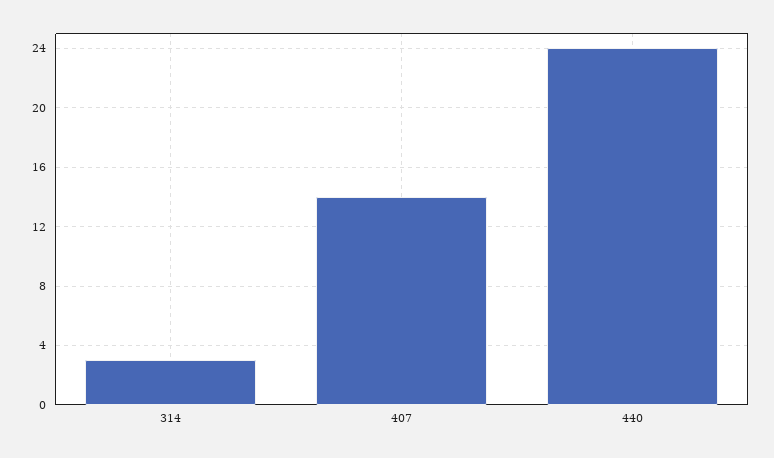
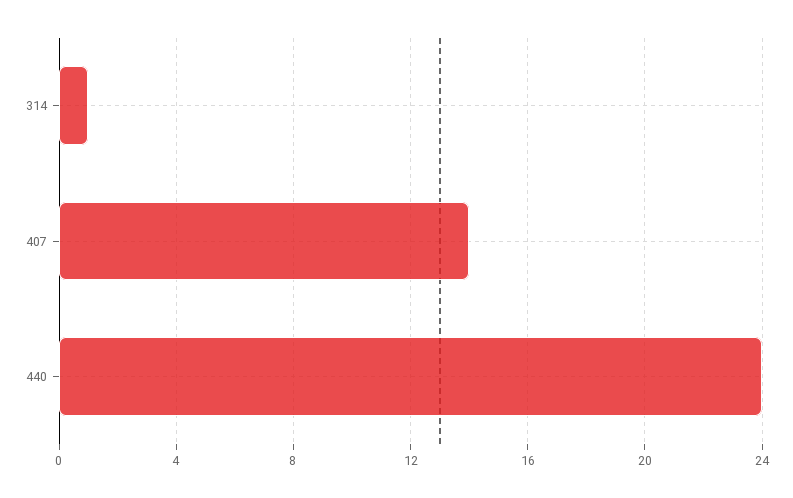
314: 3 -> 1

